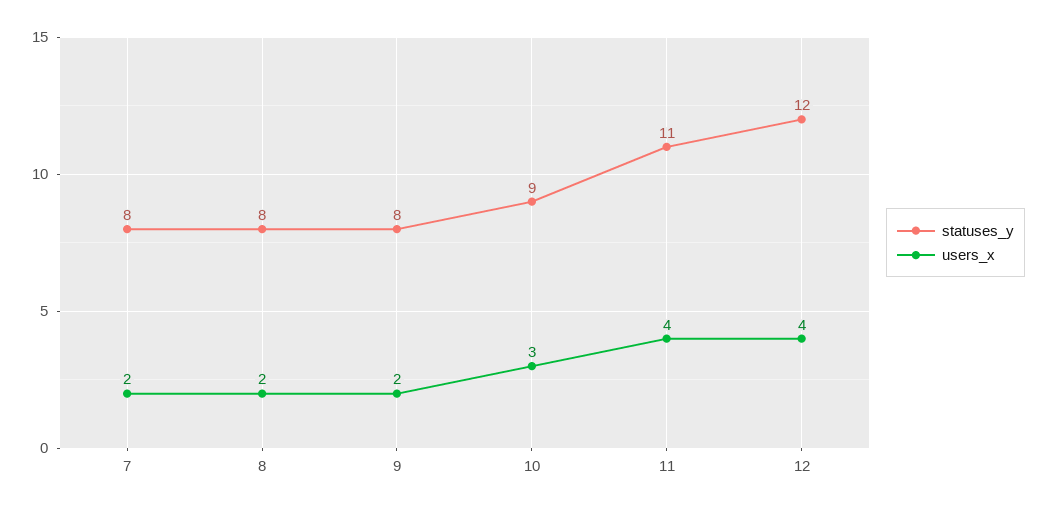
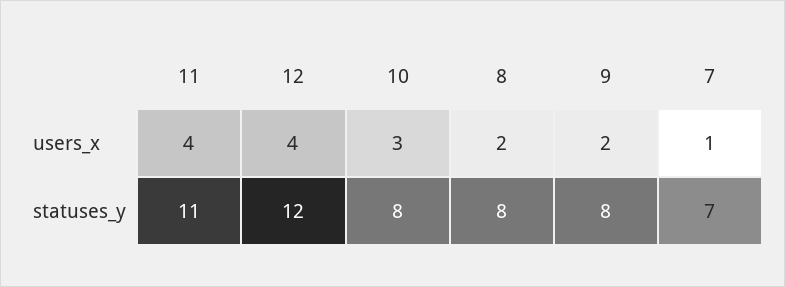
statuses_y, 7: 8 -> 7
users_x, 7: 2 -> 1
statuses_y, 10: 9 -> 8

